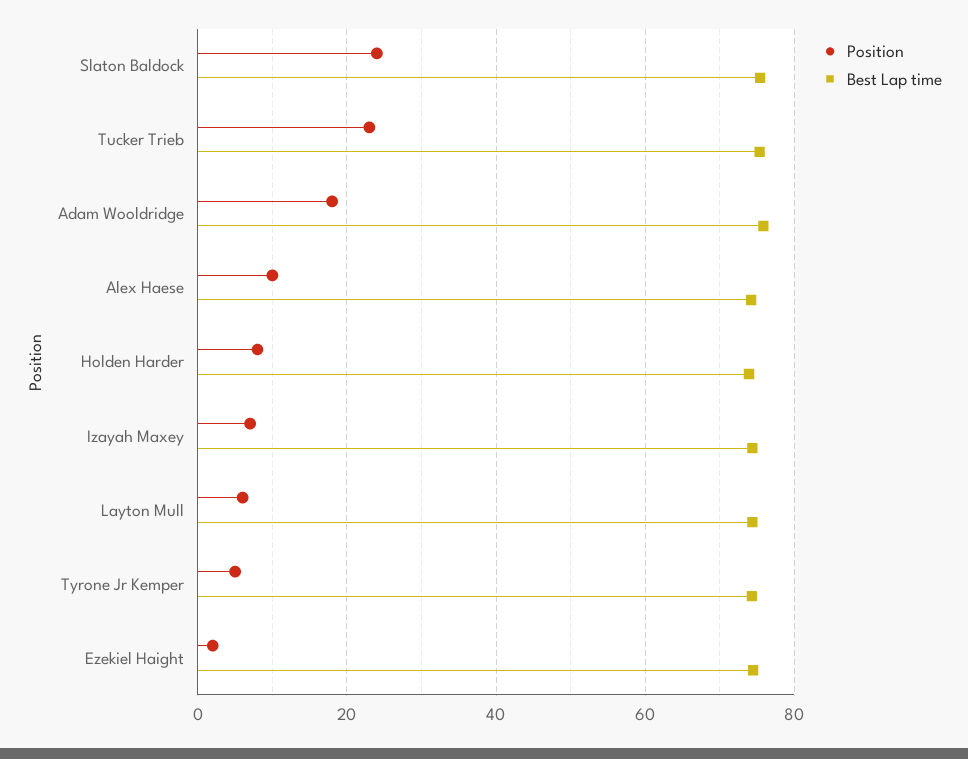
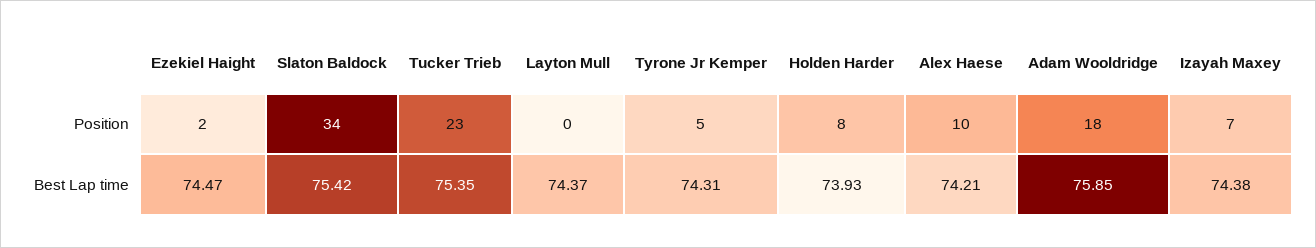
Position, Slaton Baldock: 24 -> 34
Position, Layton Mull: 6 -> 0

